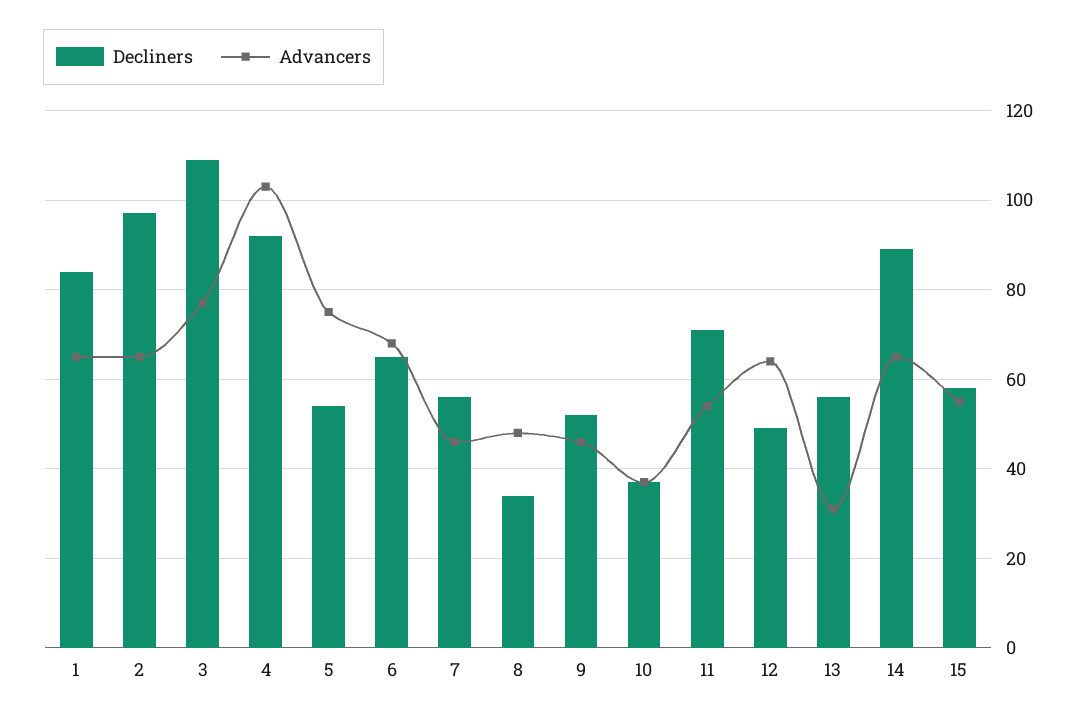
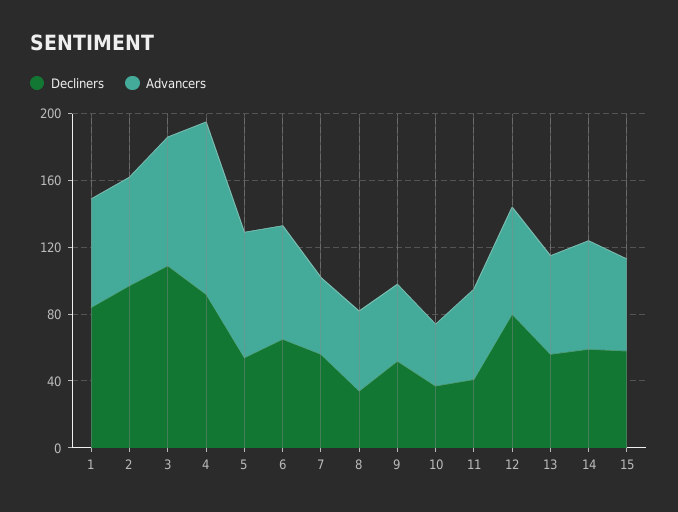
Decliners, 11: 70 -> 40
Decliners, 12: 50 -> 80
Advancers, 13: 30 -> 60
Decliners, 14: 90 -> 60

